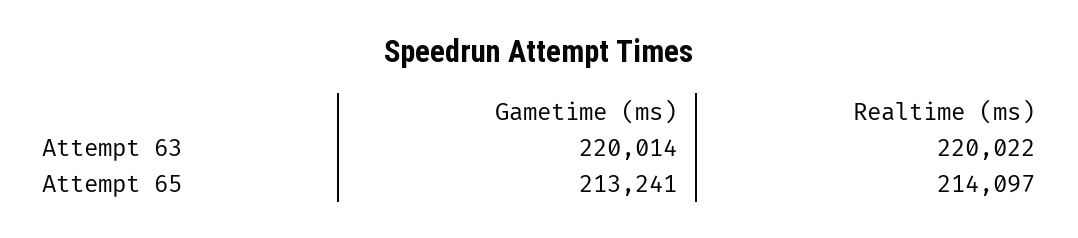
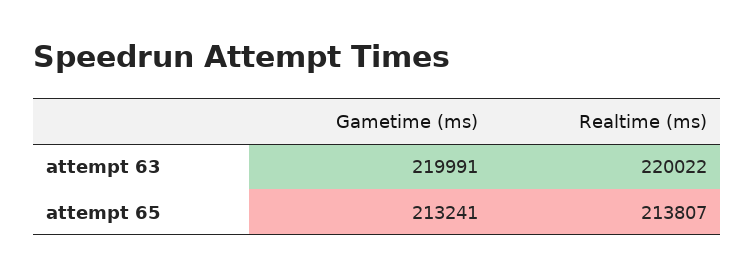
Gametime (ms), Attempt 63: 220014 -> 219991
Realtime (ms), Attempt 65: 214097 -> 213807

